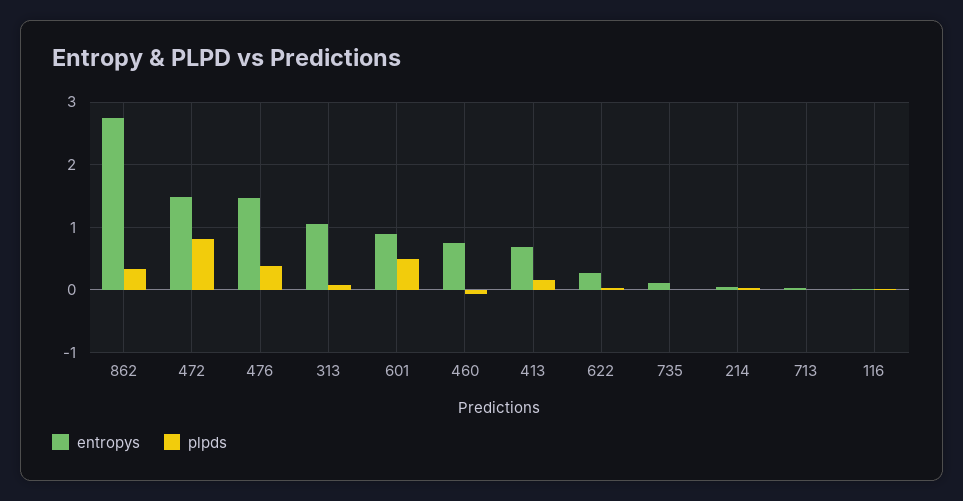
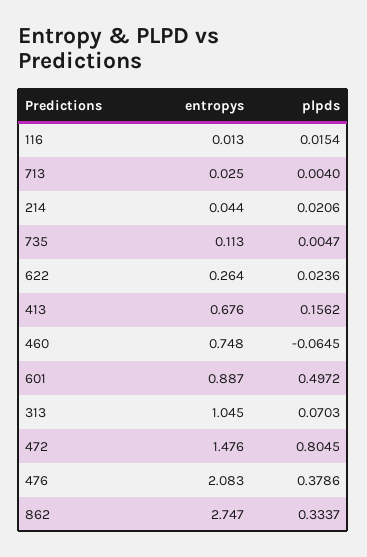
entropys, 476: 1.5 -> 2.083

